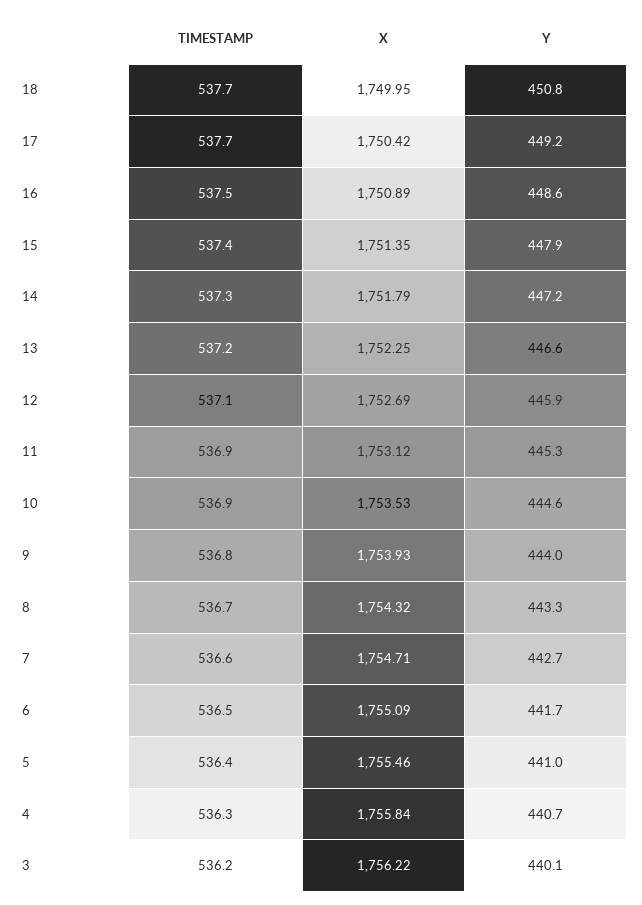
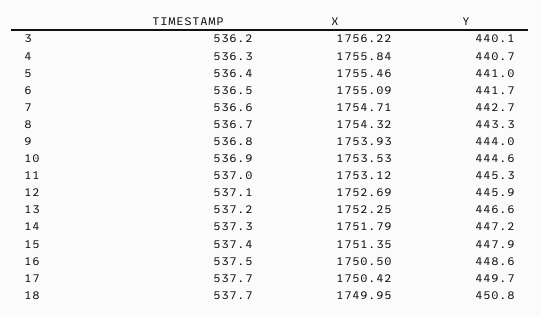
Y, 17: 449.2 -> 449.7
X, 16: 1750.89 -> 1750.5
TIMESTAMP, 11: 536.9 -> 537

